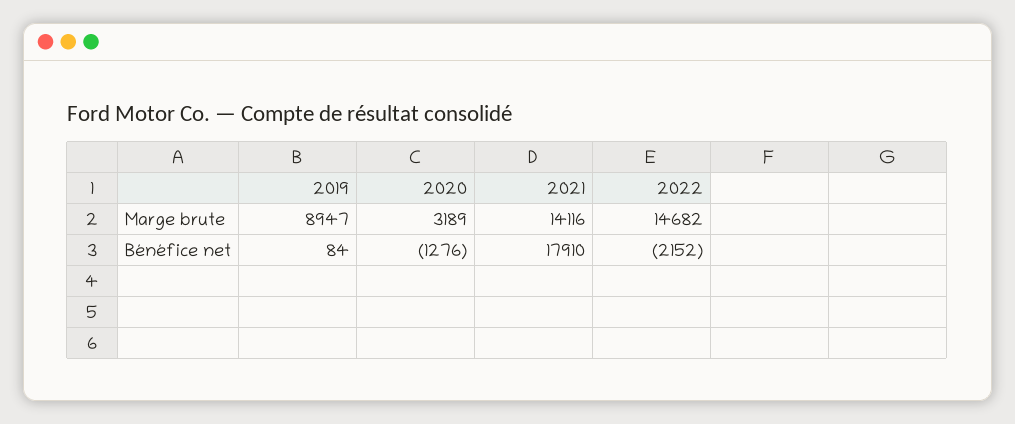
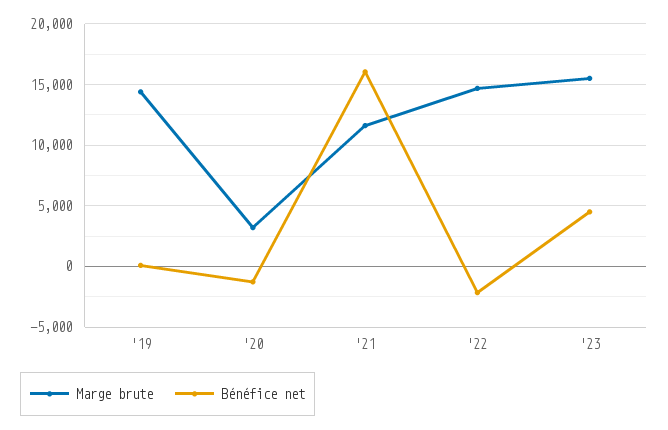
Marge brute, 2019: 8947 -> 14500
Marge brute, 2021: 14116 -> 11500
Bénéfice net, 2021: 17910 -> 16000
Marge brute, '23: none -> 15500
Bénéfice net, '23: none -> 4500

